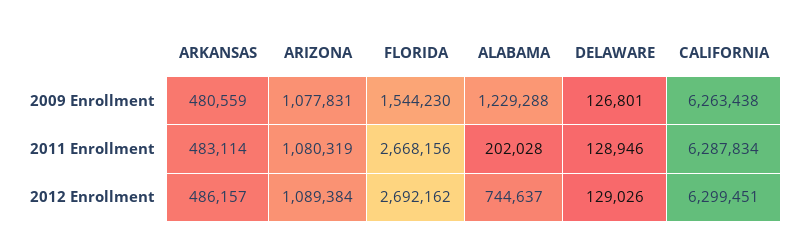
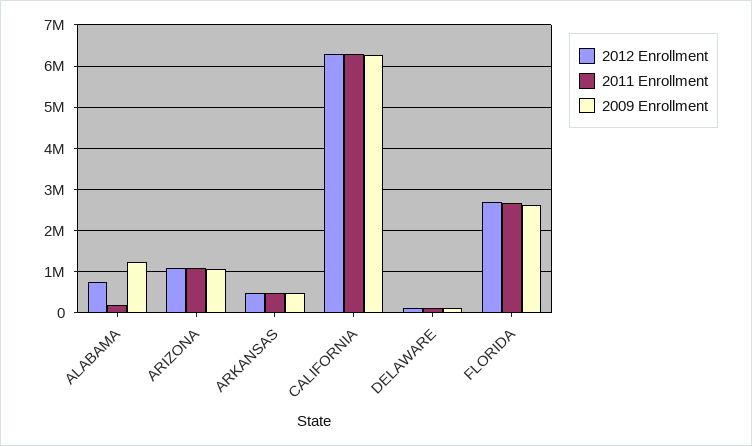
2009 Enrollment, FLORIDA: 1544230 -> 2600000

